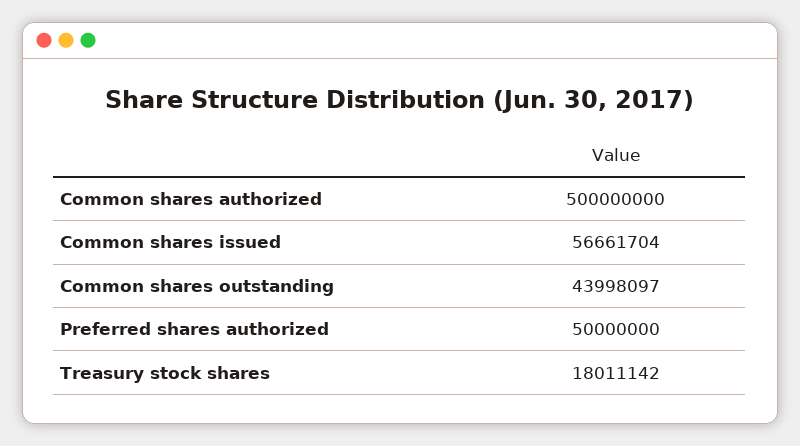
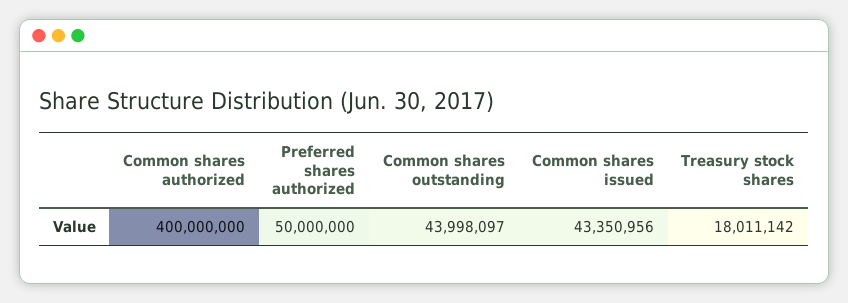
Common shares authorized: 500000000 -> 400000000
Common shares issued: 56661704 -> 43350956

